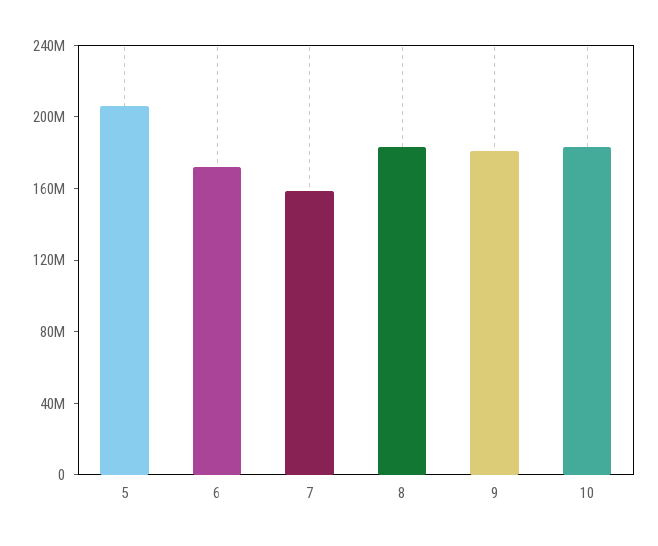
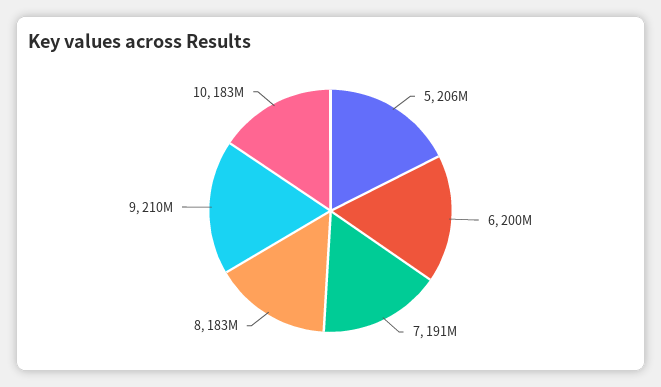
6: 170000000 -> 200000000
7: 160000000 -> 191000000
9: 180000000 -> 210000000

